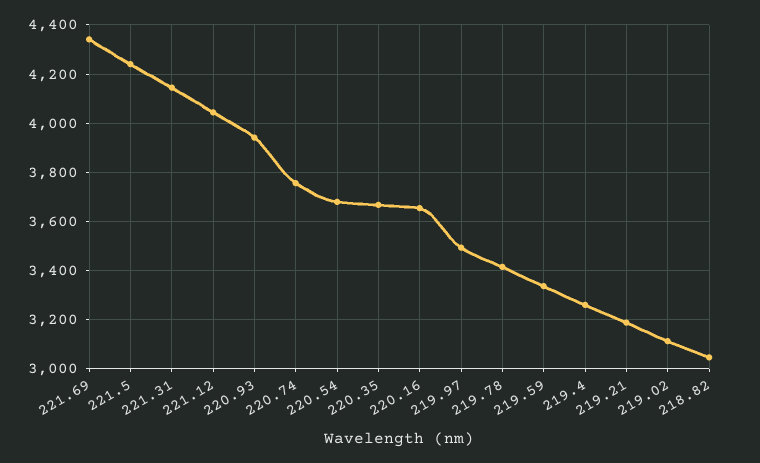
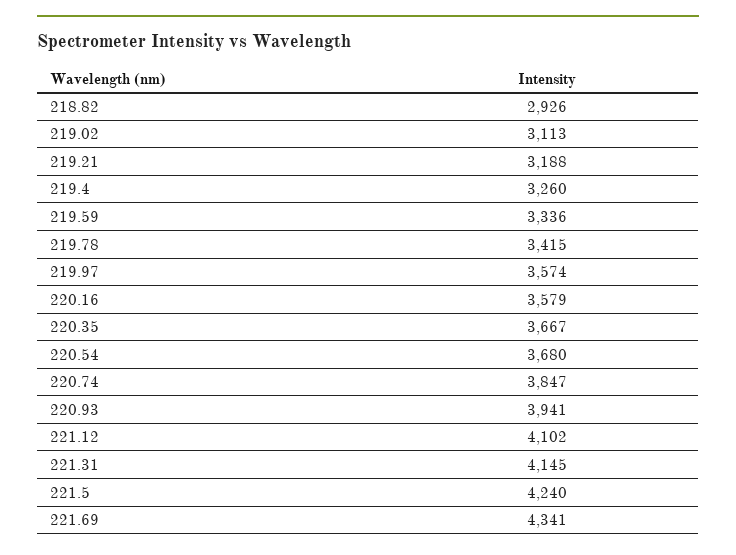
221.12: 4050 -> 4102
220.74: 3750 -> 3847
220.16: 3650 -> 3579
219.97: 3500 -> 3574
218.82: 3050 -> 2926

